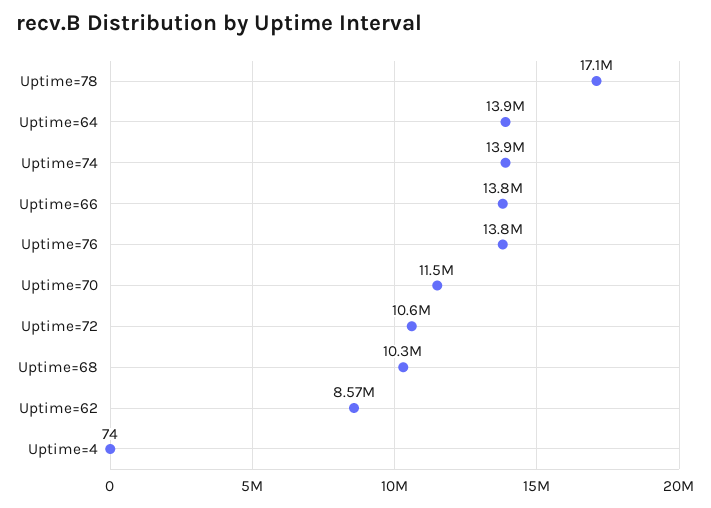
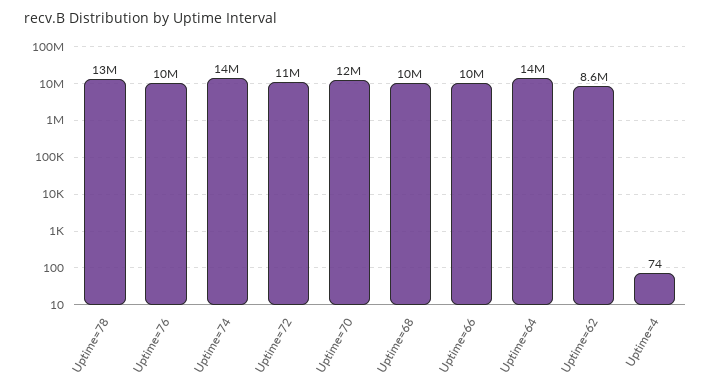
Uptime=78: 17100000 -> 13000000
Uptime=66: 13800000 -> 10000000
Uptime=76: 13800000 -> 10000000

